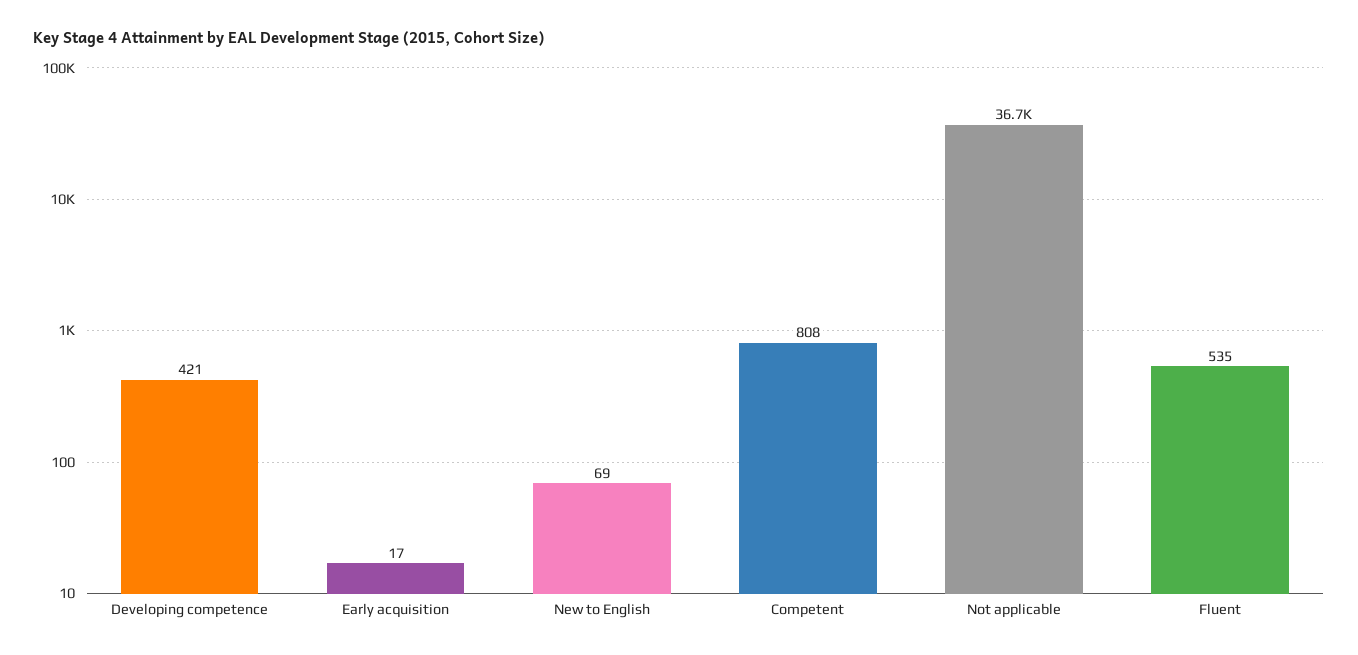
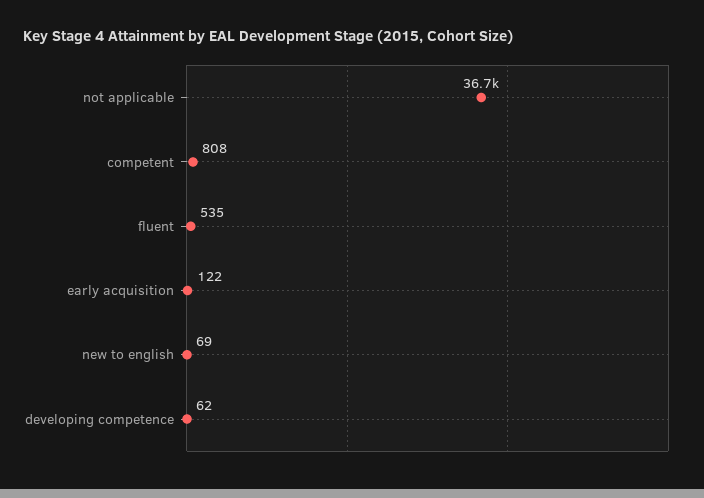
Developing competence: 421 -> 62
Early acquisition: 17 -> 122

